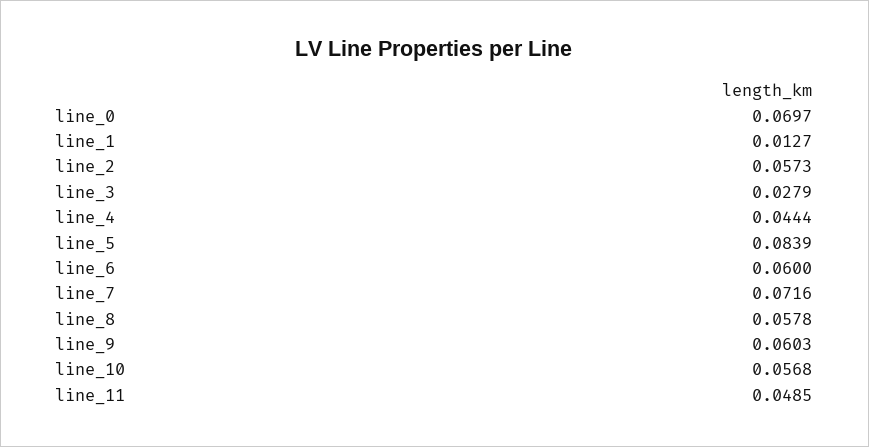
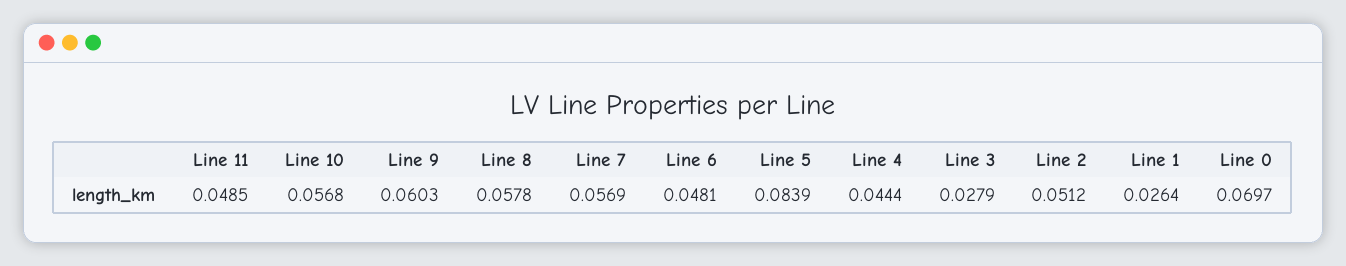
line_1: 0.0127 -> 0.0264
line_2: 0.0573 -> 0.0512
line_6: 0.06 -> 0.0481
line_7: 0.0716 -> 0.0569

